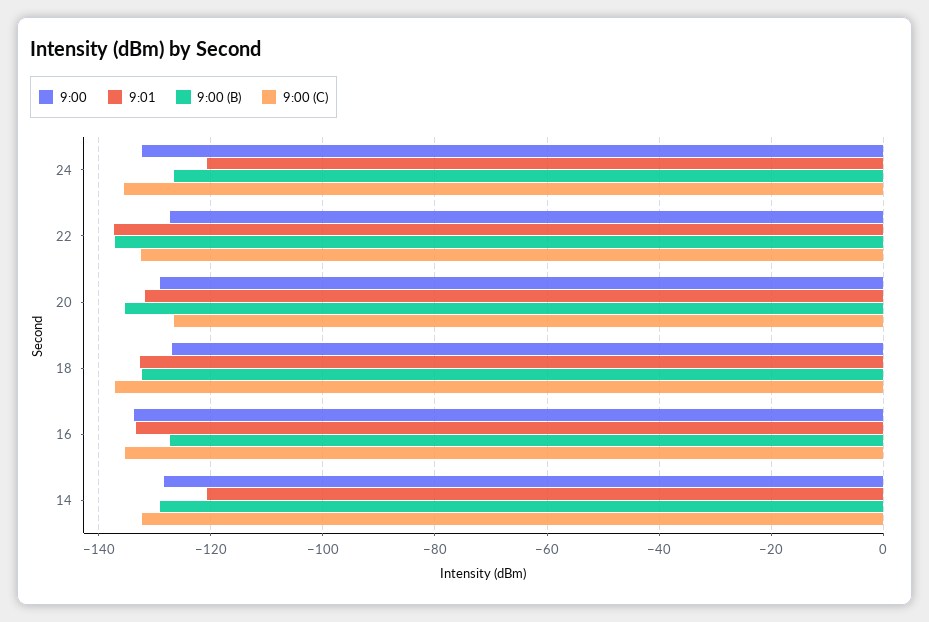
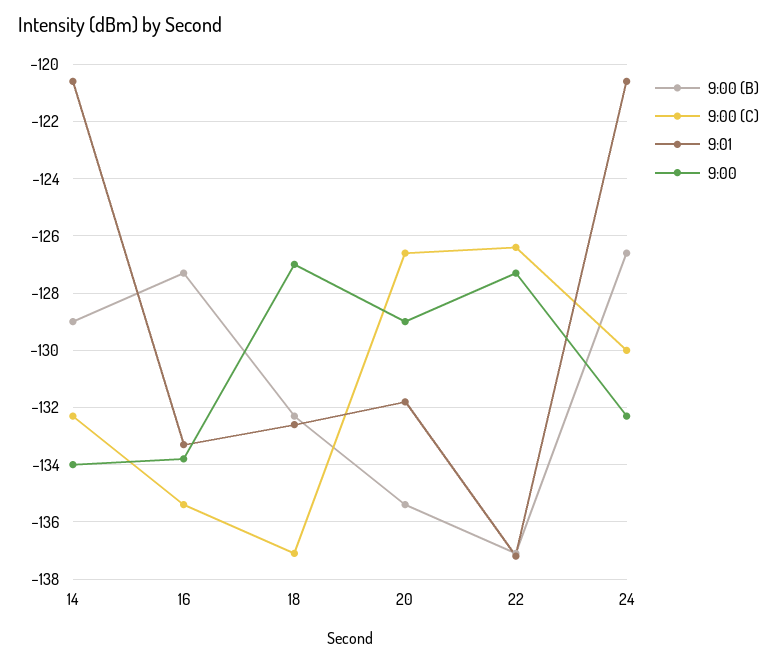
9:00 (C), 24: -136 -> -130
9:00 (C), 22: -132 -> -126.5
9:00, 14: -128 -> -134

